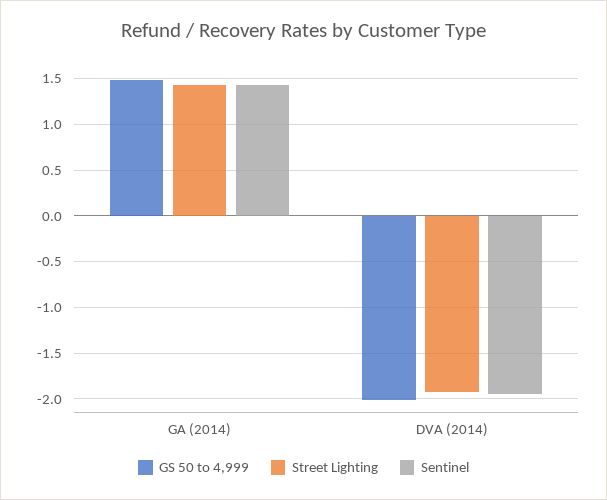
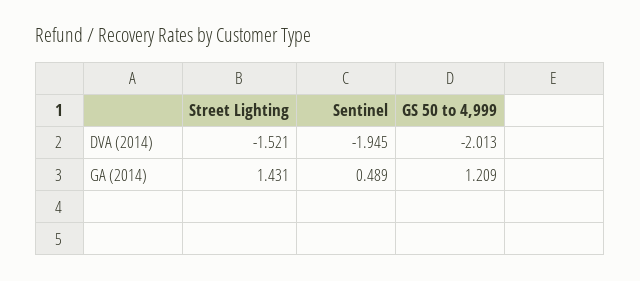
GS 50 to 4,999, GA (2014): 1.5 -> 1.209
Sentinel, GA (2014): 1.4 -> 0.489
Street Lighting, DVA (2014): -1.9 -> -1.521

